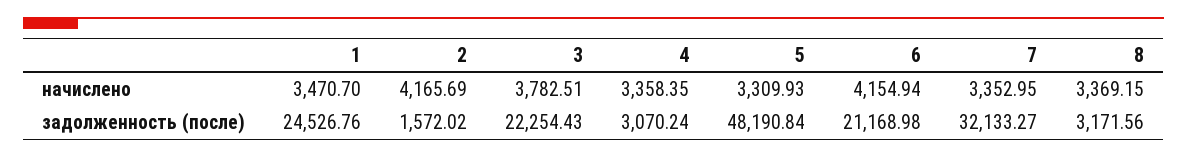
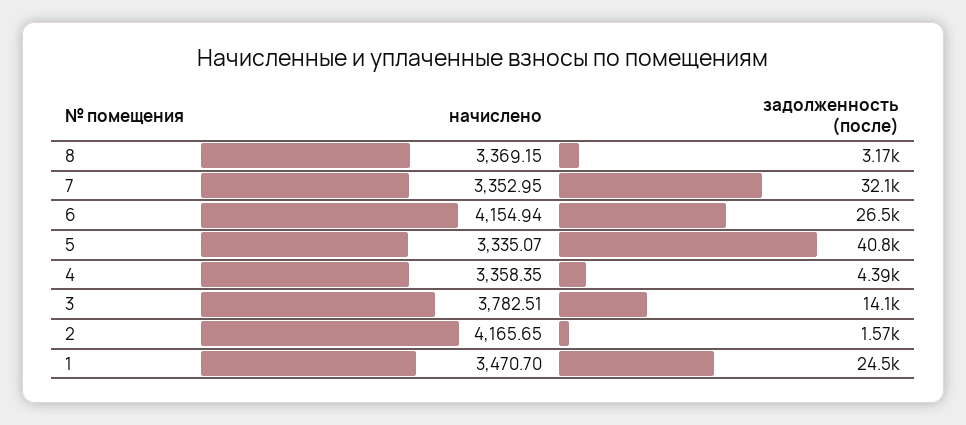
2, начислено: 4165.69 -> 4165.65
5, начислено: 3309.93 -> 3335.07
3, задолженность (после): 22254.43 -> 14100
4, задолженность (после): 3070.24 -> 4390
5, задолженность (после): 48190.84 -> 40800
6, задолженность (после): 21168.98 -> 26500

